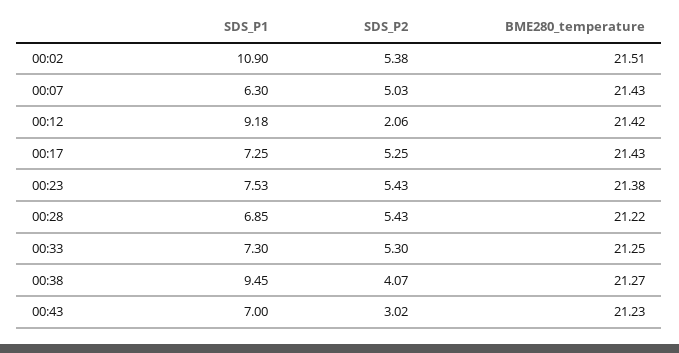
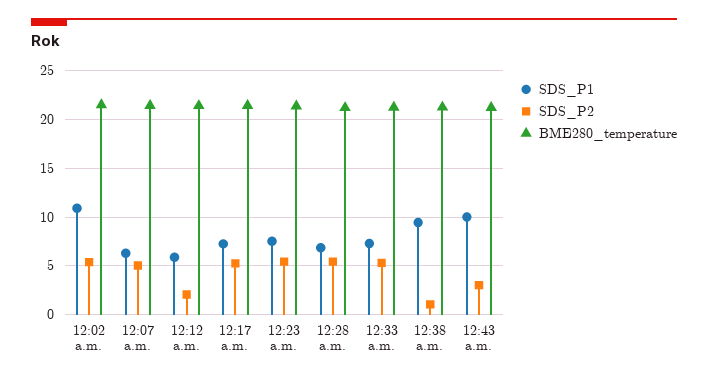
SDS_P1, 00:12: 9.18 -> 6
SDS_P2, 00:38: 4.07 -> 1
SDS_P1, 00:43: 7 -> 10

